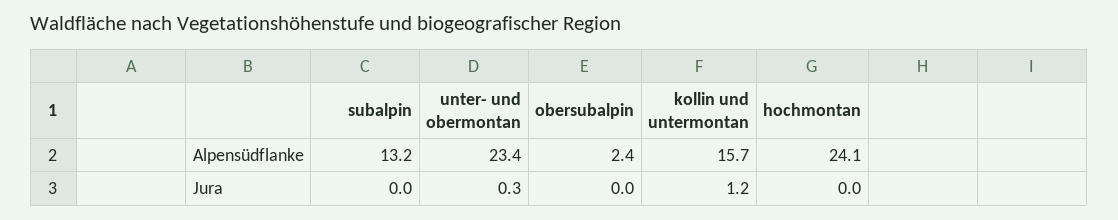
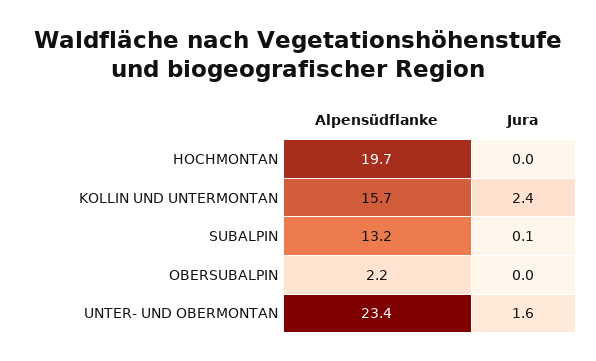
obersubalpin, Alpensüdflanke: 2.4 -> 2.2
hochmontan, Alpensüdflanke: 24.1 -> 19.7
subalpin, Jura: 0 -> 0.1
unter- und obermontan, Jura: 0.3 -> 1.6
kollin und untermontan, Jura: 1.2 -> 2.4

